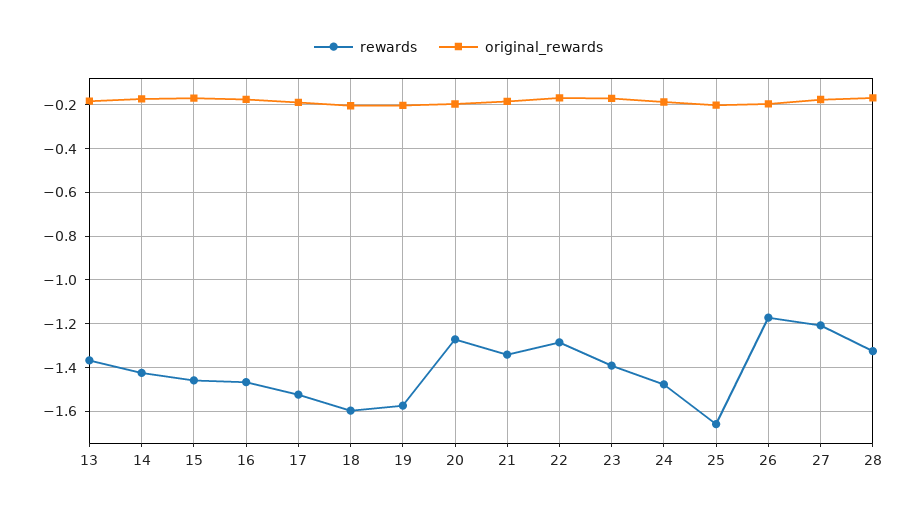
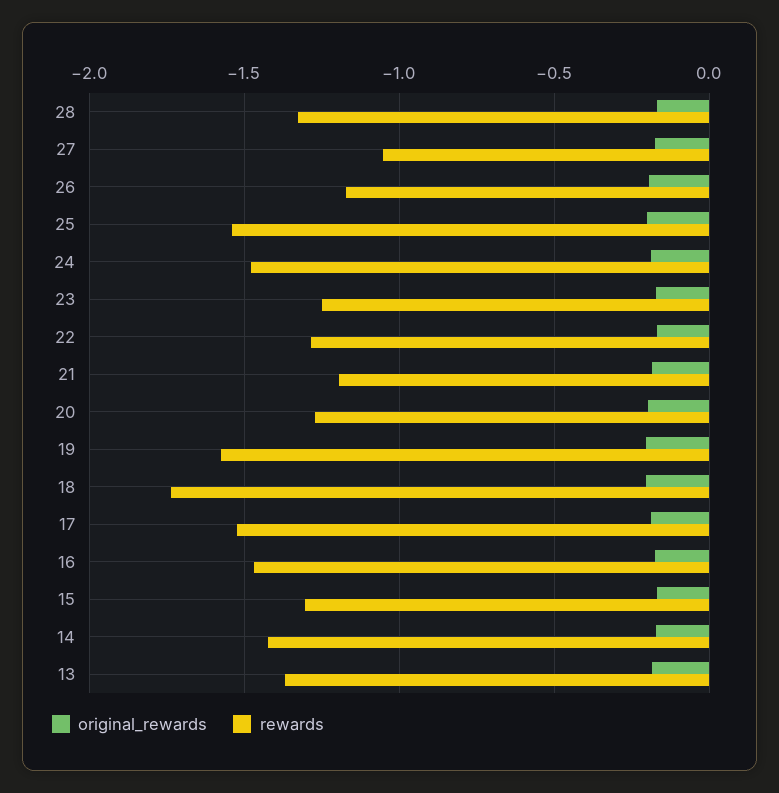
rewards, 15: -1.45 -> -1.3
rewards, 18: -1.6 -> -1.75
rewards, 21: -1.35 -> -1.2
rewards, 23: -1.4 -> -1.25
rewards, 25: -1.65 -> -1.55
rewards, 27: -1.2 -> -1.05

